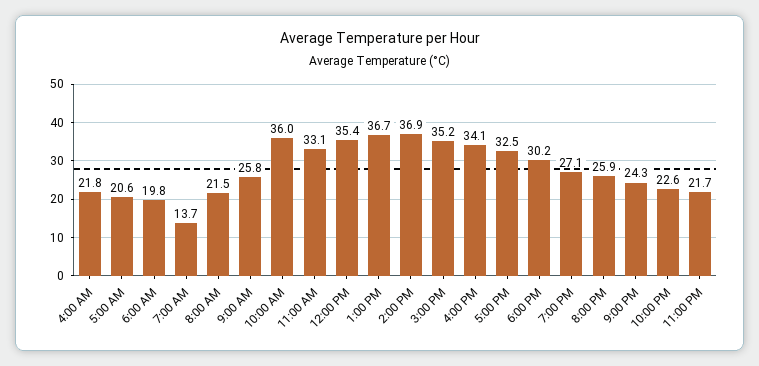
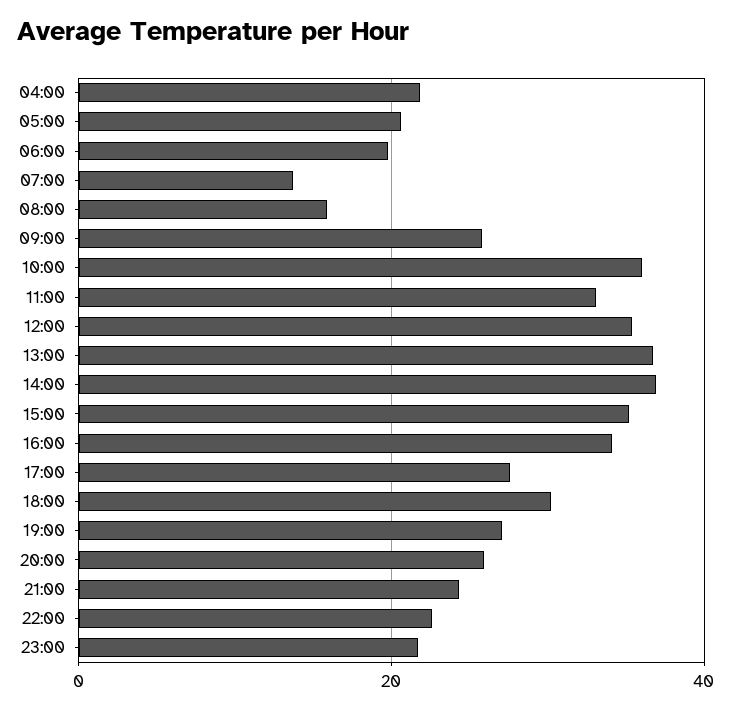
8:00 AM: 21.5 -> 16
5:00 PM: 32.5 -> 28

